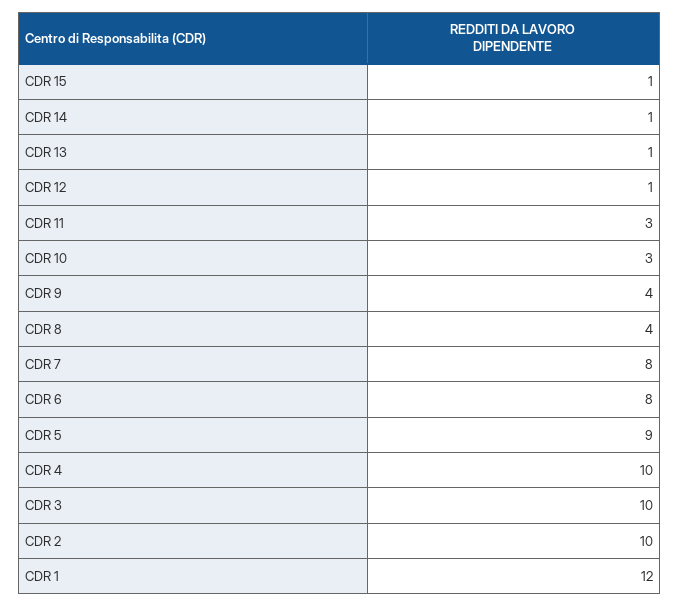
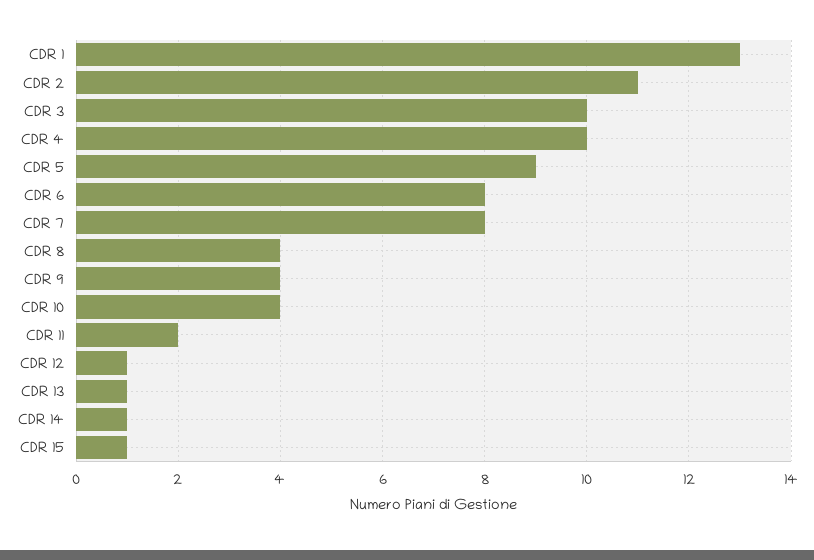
CDR 11: 3 -> 2
CDR 10: 3 -> 4
CDR 2: 10 -> 11
CDR 1: 12 -> 13

